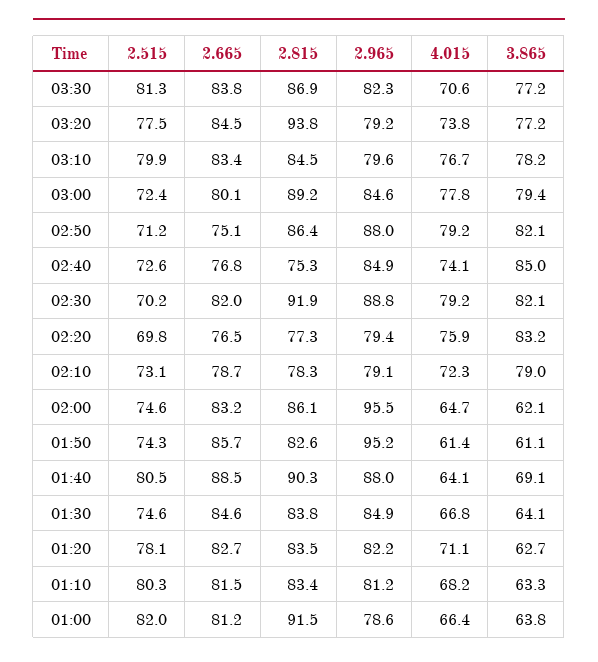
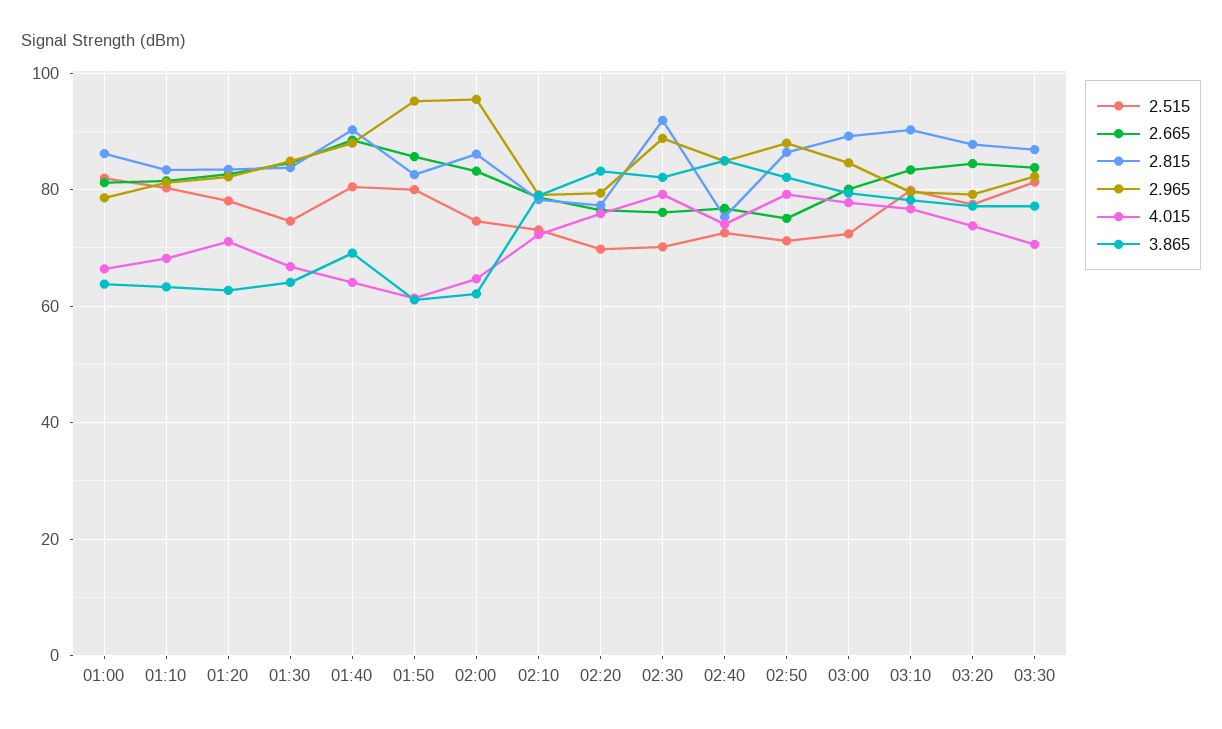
2.815, 03:20: 93.8 -> 88
2.815, 03:10: 84.5 -> 90
2.665, 02:30: 82 -> 76
2.515, 01:50: 74.3 -> 80
2.815, 01:00: 91.5 -> 86

